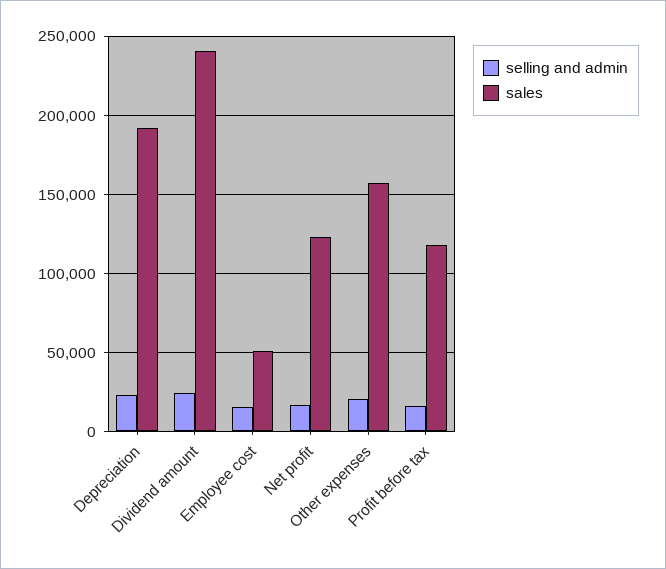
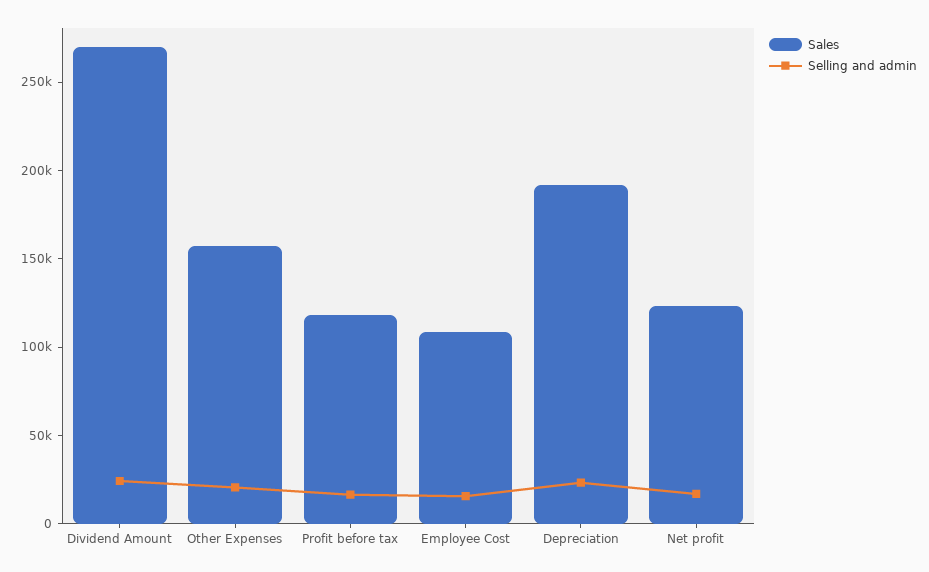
sales, Dividend amount: 240000 -> 270000
sales, Employee cost: 50000 -> 110000

